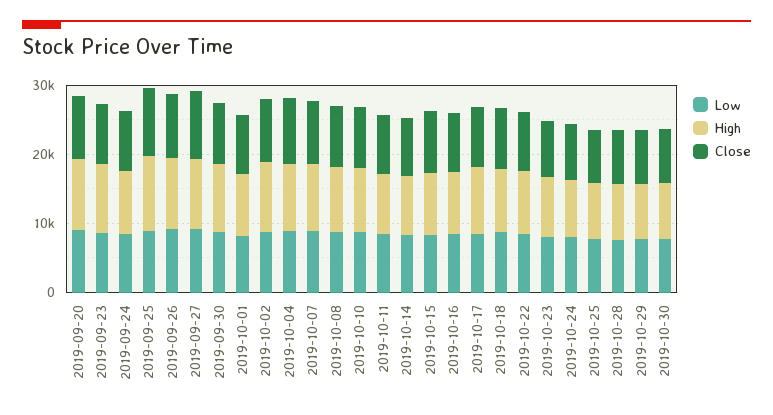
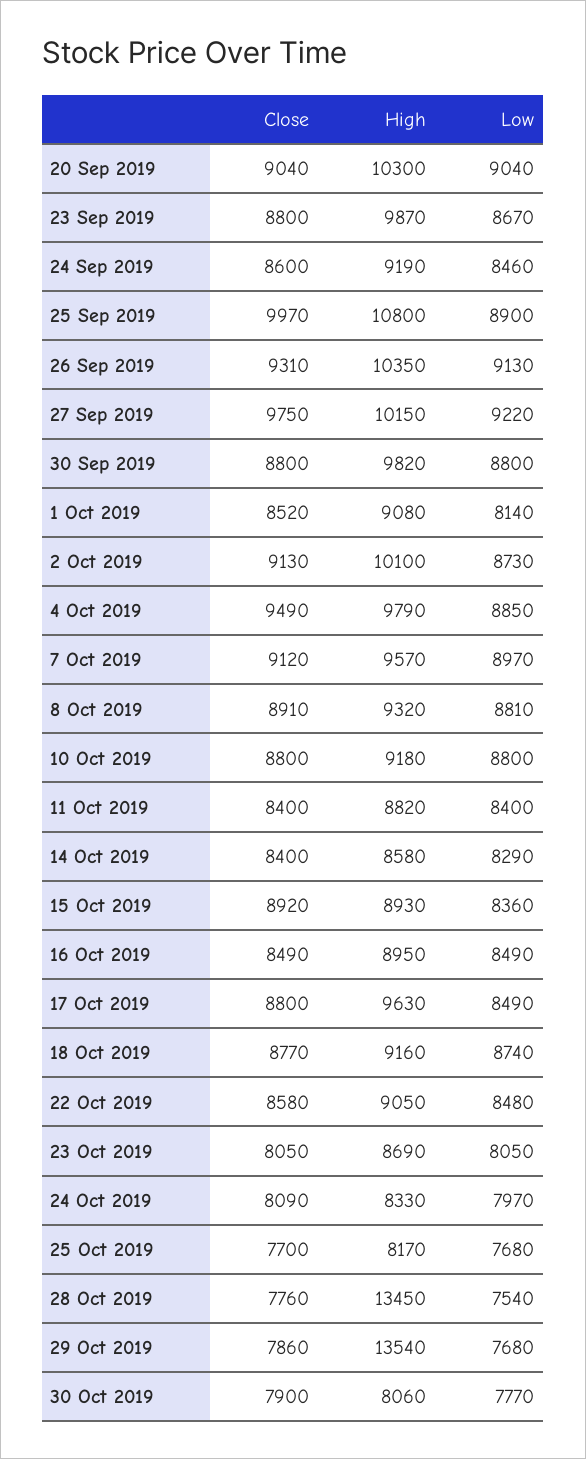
High, 2019-10-28: 8000 -> 13450
High, 2019-10-29: 8000 -> 13540

